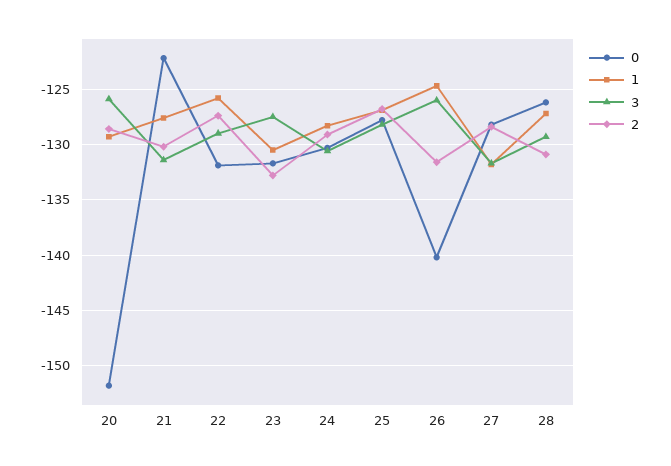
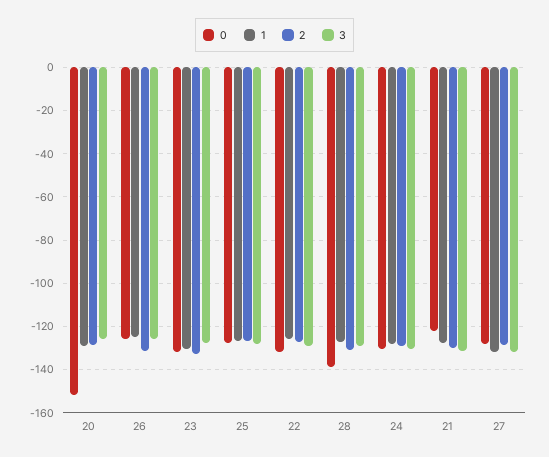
0, 26: -140 -> -125
0, 28: -126 -> -140

